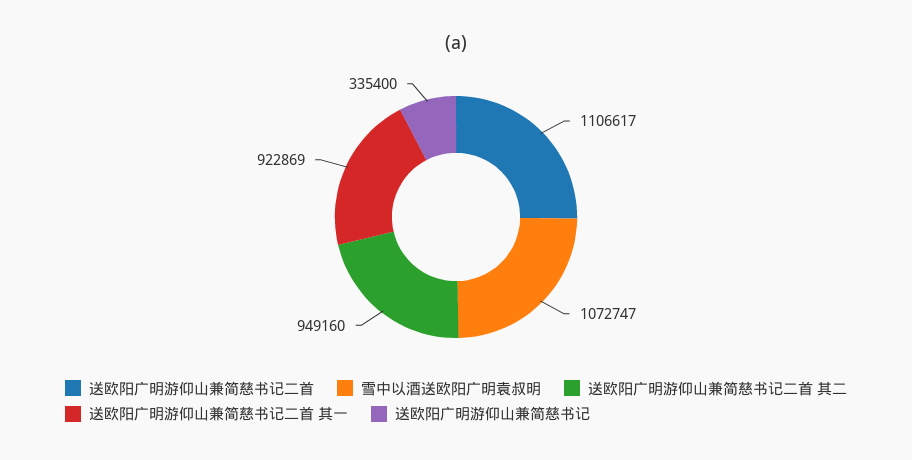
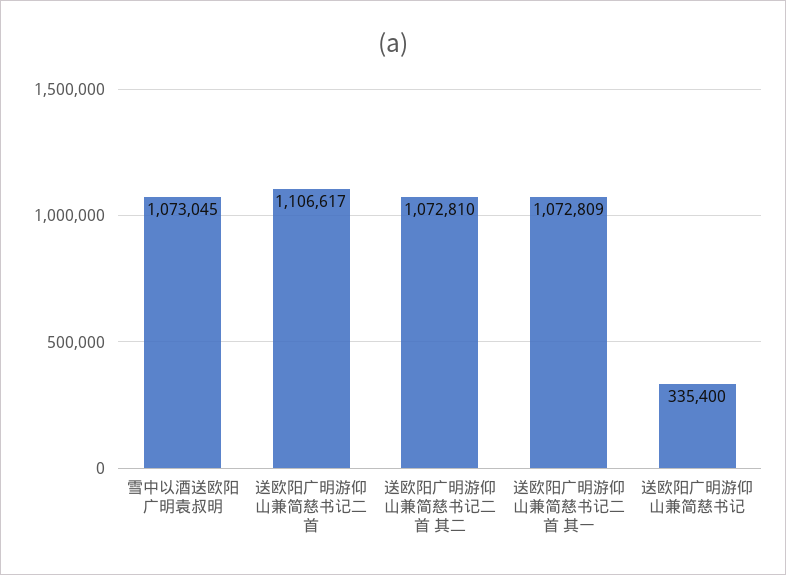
雪中以酒送欧阳广明袁叔明: 1072747 -> 1073045
送欧阳广明游仰山兼简慈书记二首 其二: 949160 -> 1072810
送欧阳广明游仰山兼简慈书记二首 其一: 922869 -> 1072809

